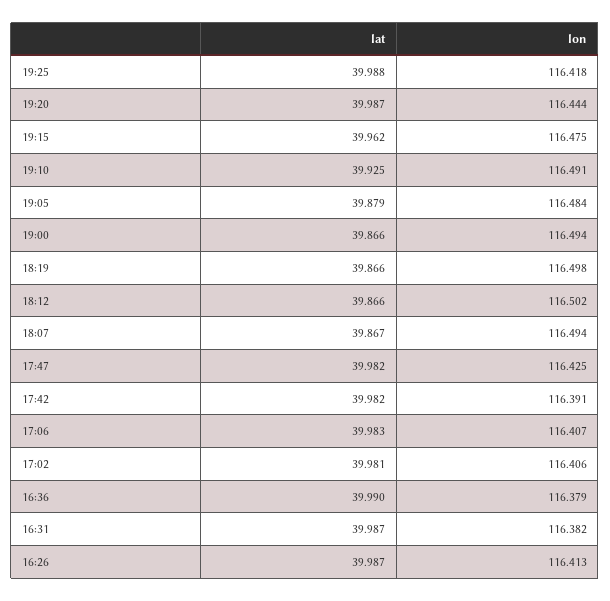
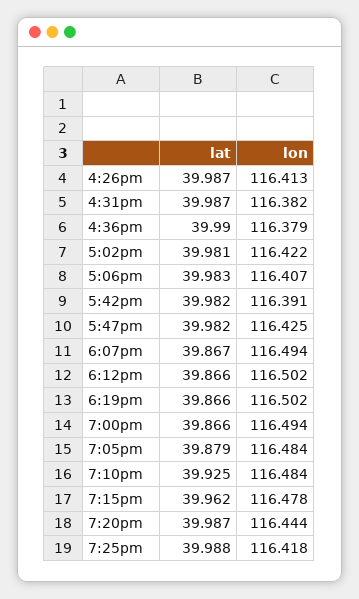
lon, 19:15: 116.475 -> 116.478
lon, 19:10: 116.491 -> 116.484
lon, 18:19: 116.498 -> 116.502
lon, 17:02: 116.406 -> 116.422

